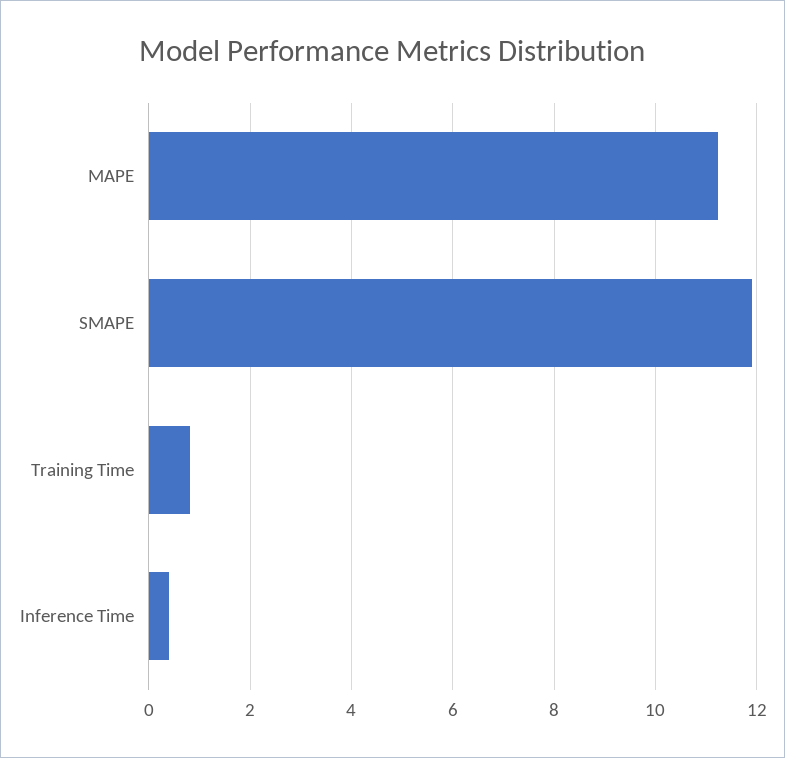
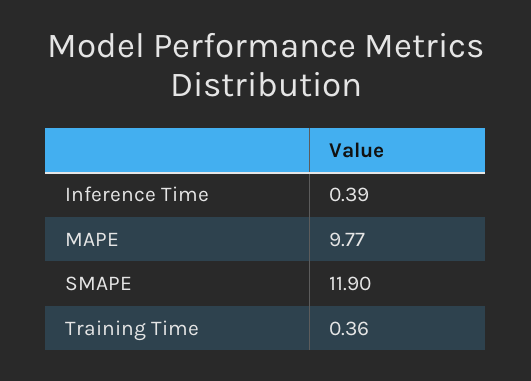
MAPE: 11.2 -> 9.77
Training Time: 0.8 -> 0.36

